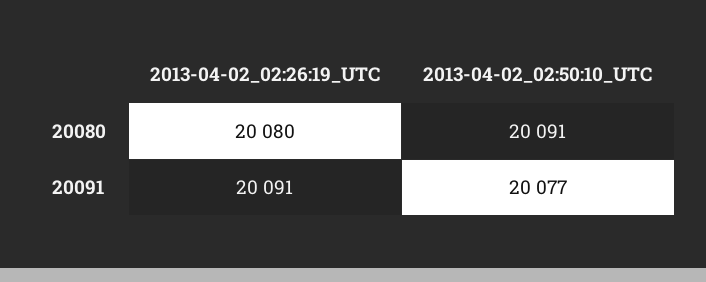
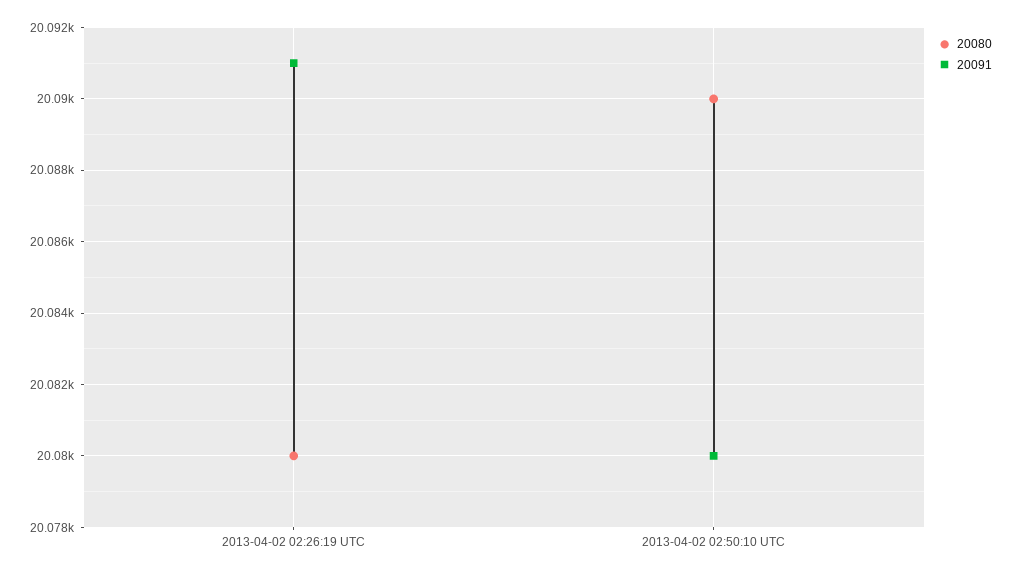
20080, 2013-04-02_02:50:10_UTC: 20091 -> 20090
20091, 2013-04-02_02:50:10_UTC: 20077 -> 20080

